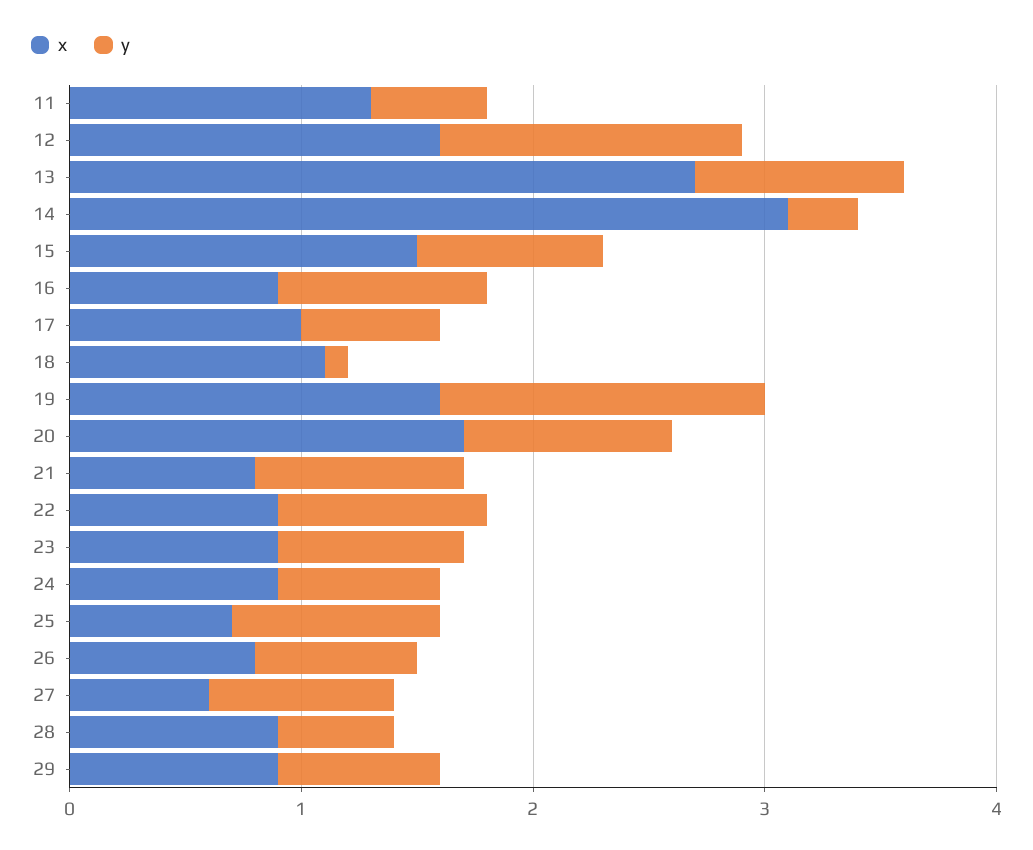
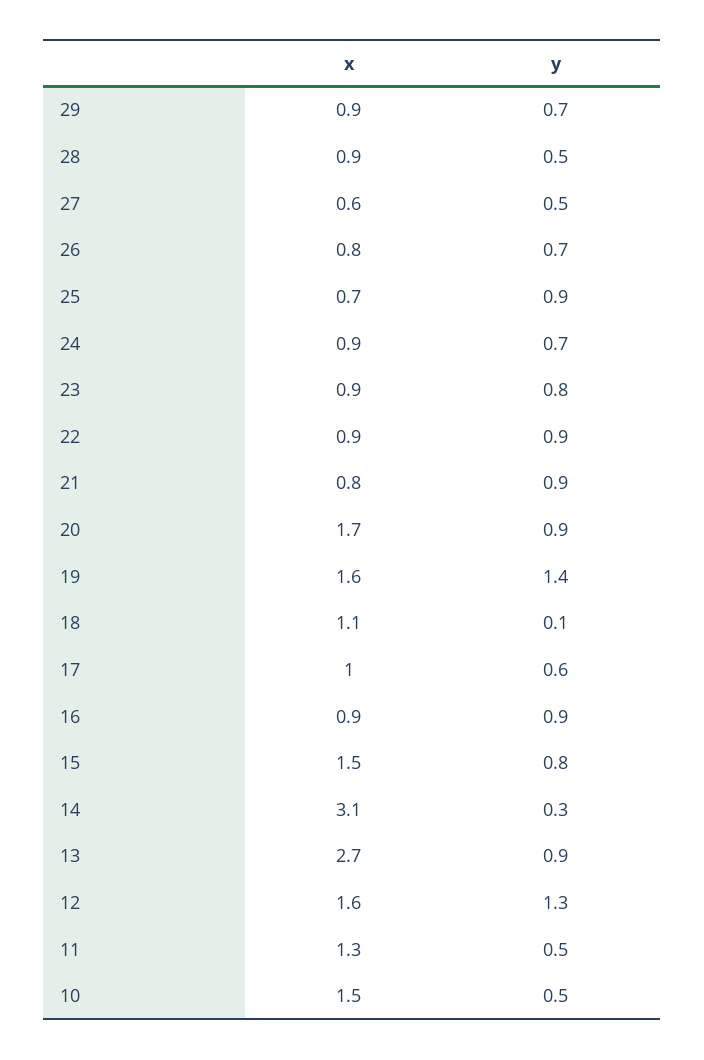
y, 27: 0.8 -> 0.5
x, 10: none -> 1.5
y, 10: none -> 0.5

